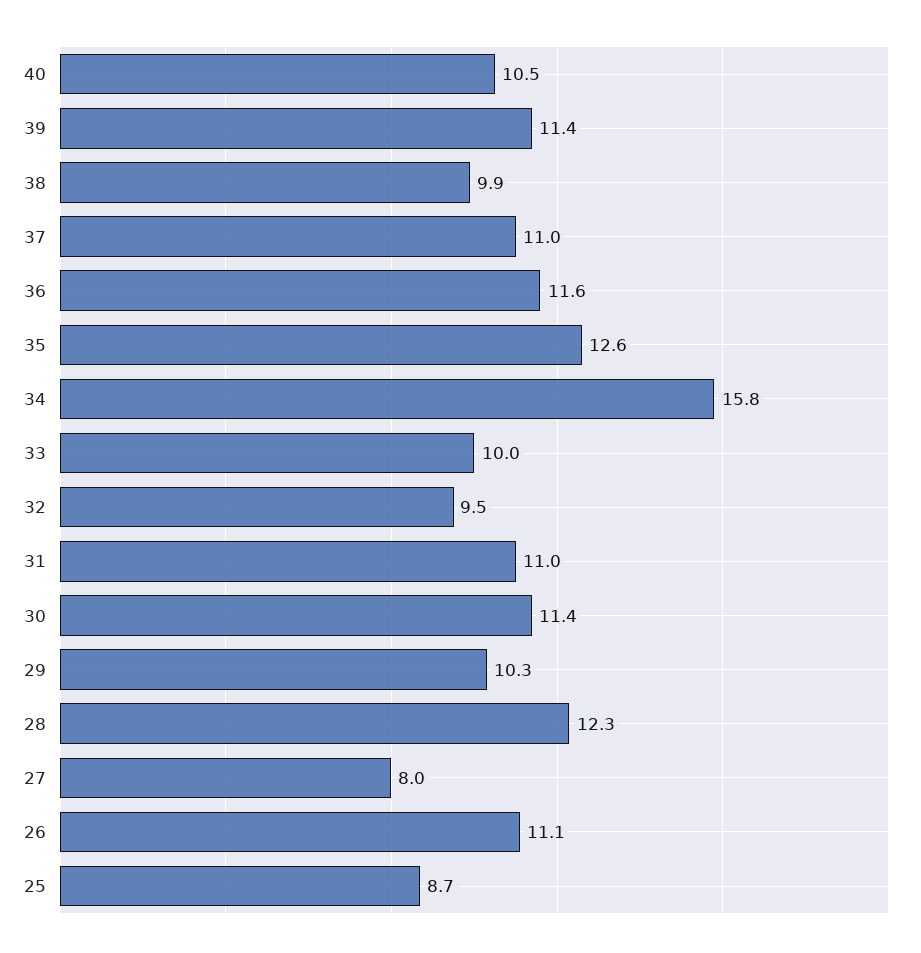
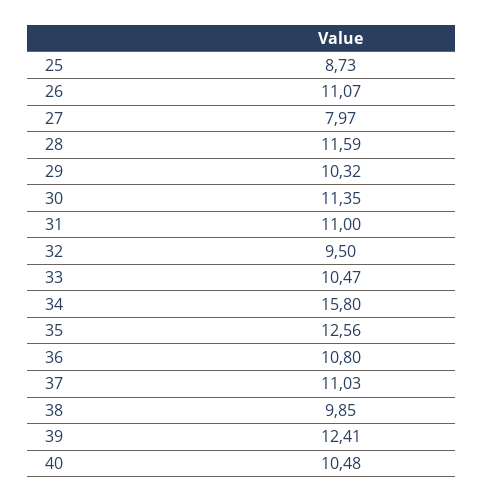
39: 11.4 -> 12.41
36: 11.6 -> 10.8
33: 10 -> 10.47
28: 12.3 -> 11.59

